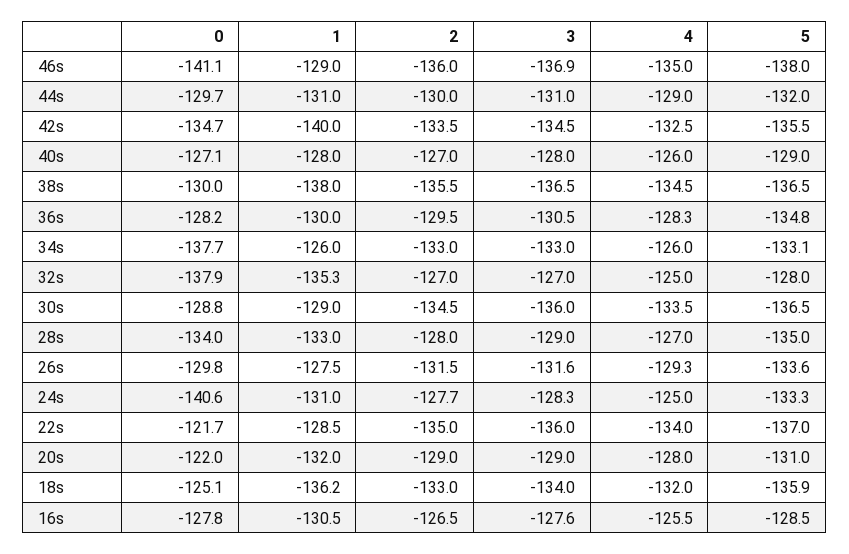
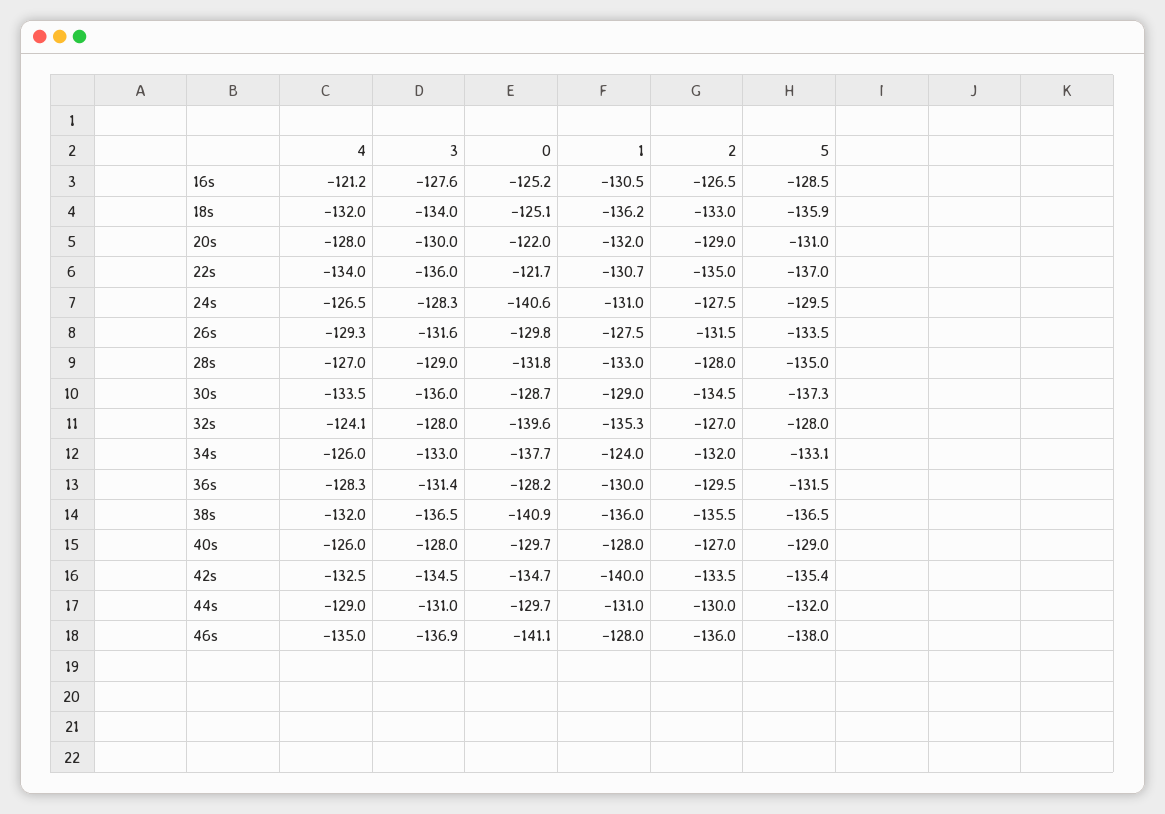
1, 46s: -129 -> -128
5, 42s: -135.5 -> -135.4
0, 40s: -127.1 -> -129.7
0, 38s: -130 -> -140.9
1, 38s: -138 -> -136
4, 38s: -134.5 -> -132
3, 36s: -130.5 -> -131.4
5, 36s: -134.8 -> -131.5
1, 34s: -126 -> -124
2, 34s: -133 -> -132
0, 32s: -137.9 -> -139.6
3, 32s: -127 -> -128
4, 32s: -125 -> -124.1
0, 30s: -128.8 -> -128.7
5, 30s: -136.5 -> -137.3
0, 28s: -134 -> -131.8
5, 26s: -133.6 -> -133.5
2, 24s: -127.7 -> -127.5
4, 24s: -125 -> -126.5
5, 24s: -133.3 -> -129.5
1, 22s: -128.5 -> -130.7
3, 20s: -129 -> -130
0, 16s: -127.8 -> -125.2
4, 16s: -125.5 -> -121.2

